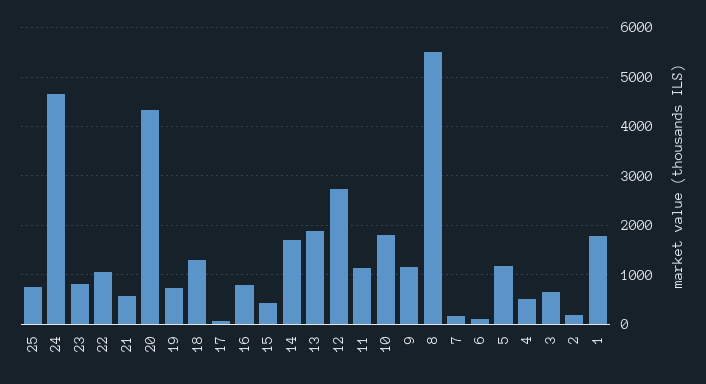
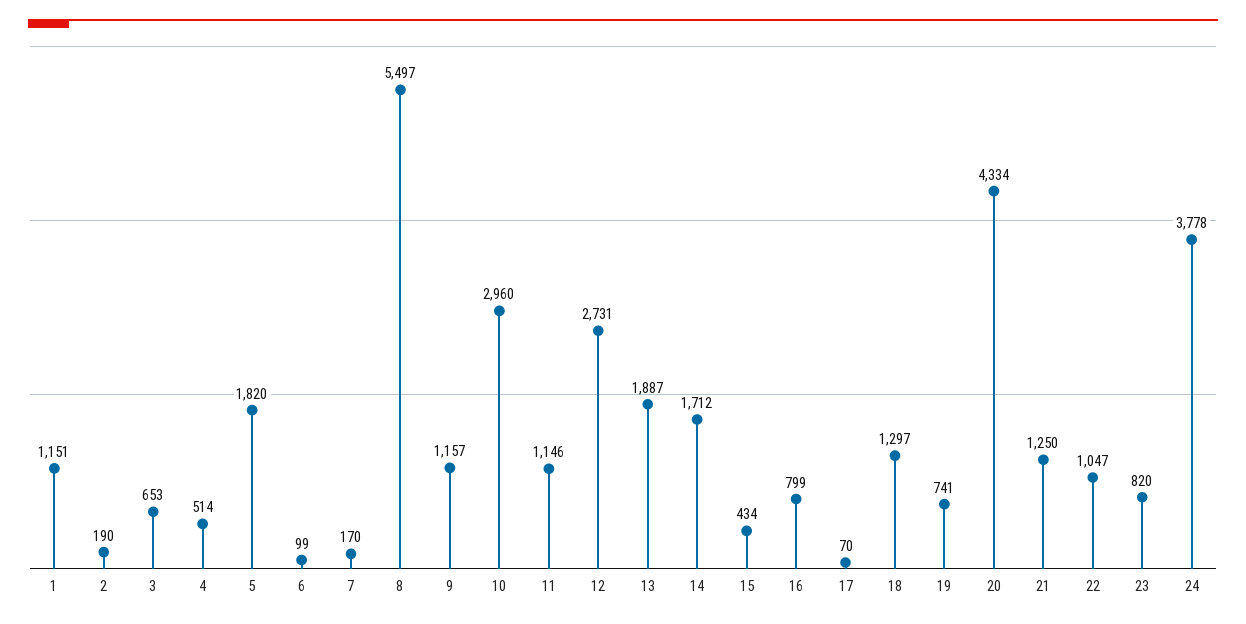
25: 800 -> none
24: 4600 -> 3778
21: 600 -> 1250
10: 1800 -> 2960
5: 1200 -> 1820
1: 1800 -> 1151

